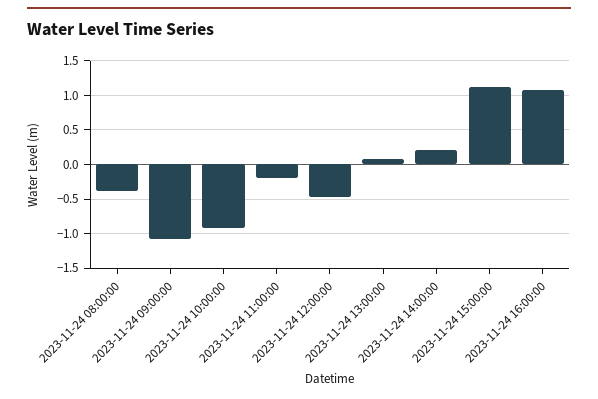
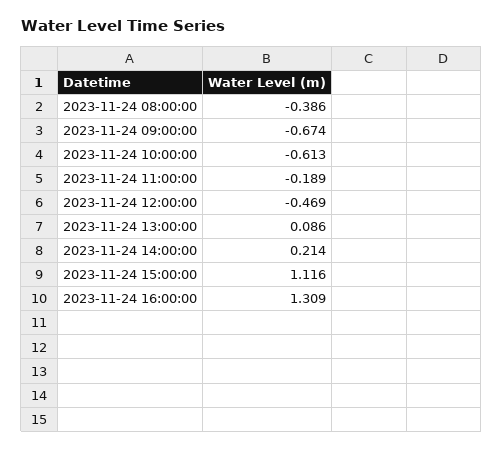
2023-11-24 09:00:00: -1.1 -> -0.674
2023-11-24 10:00:00: -0.9 -> -0.613
2023-11-24 16:00:00: 1.1 -> 1.309

